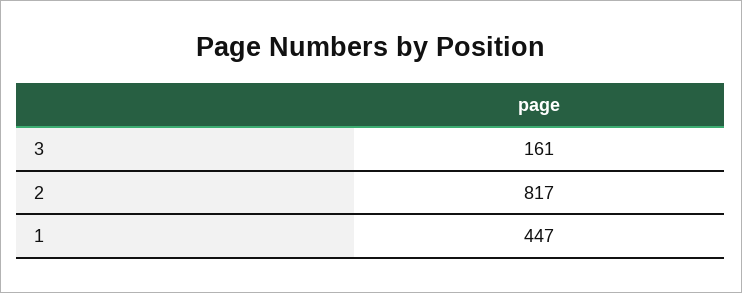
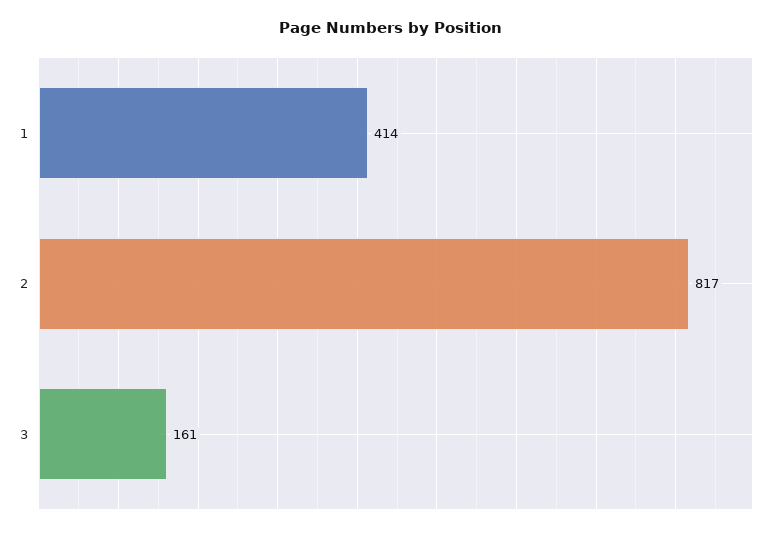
1: 447 -> 414

